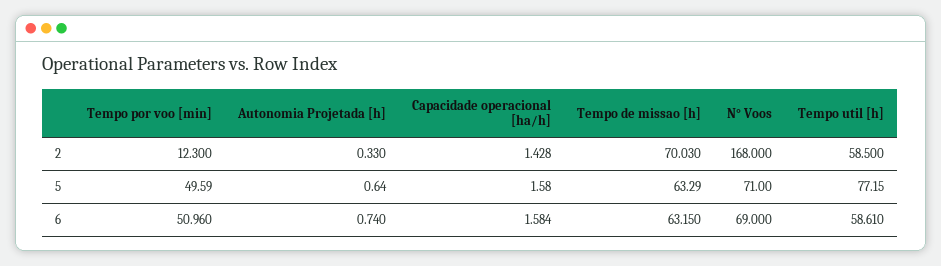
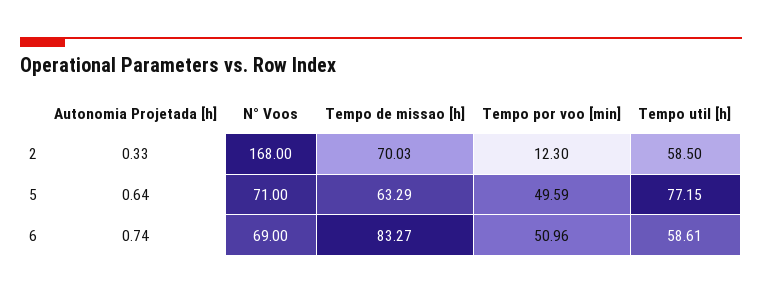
Capacidade operacional [ha/h], 2: 1.428 -> none
Capacidade operacional [ha/h], 5: 1.58 -> none
Capacidade operacional [ha/h], 6: 1.584 -> none
Tempo de missao [h], 6: 63.15 -> 83.27

